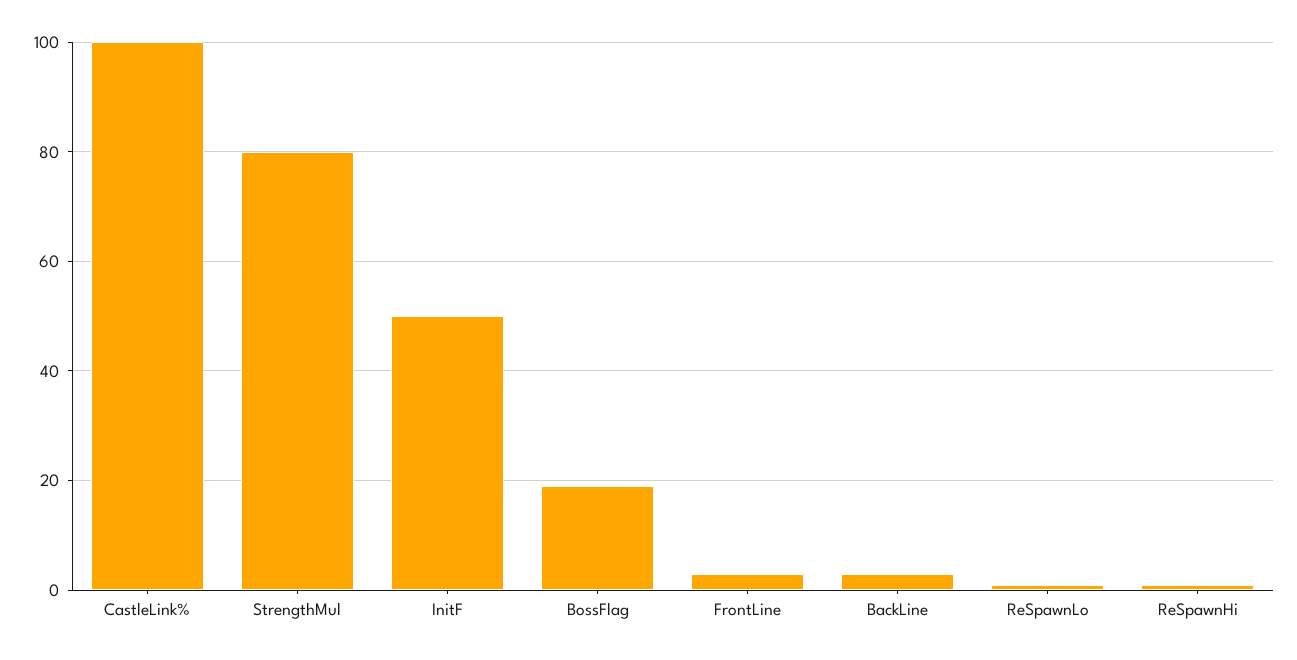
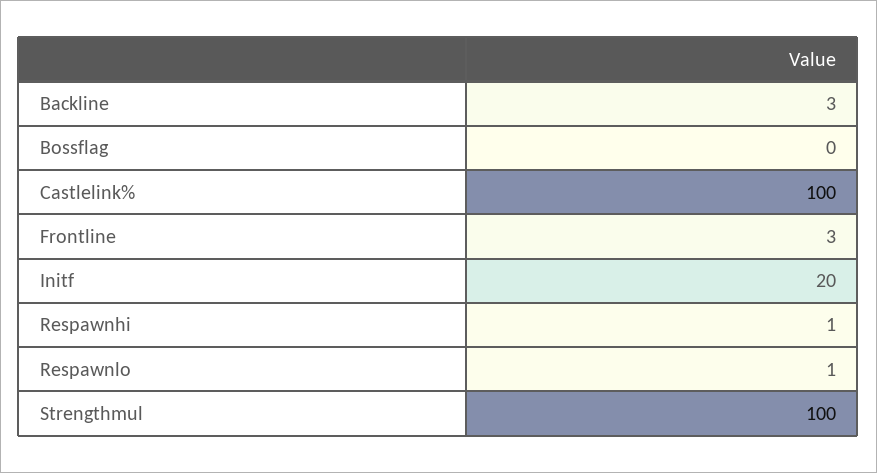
StrengthMul: 80 -> 100
InitF: 50 -> 20
BossFlag: 20 -> 0

